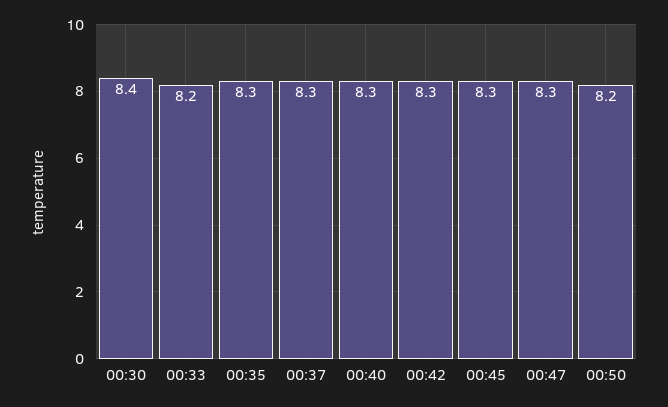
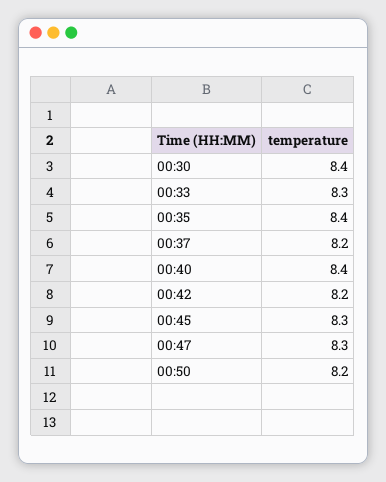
00:33: 8.2 -> 8.3
00:35: 8.3 -> 8.4
00:37: 8.3 -> 8.2
00:40: 8.3 -> 8.4
00:42: 8.3 -> 8.2

